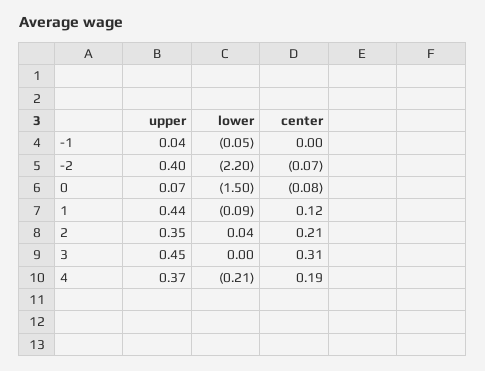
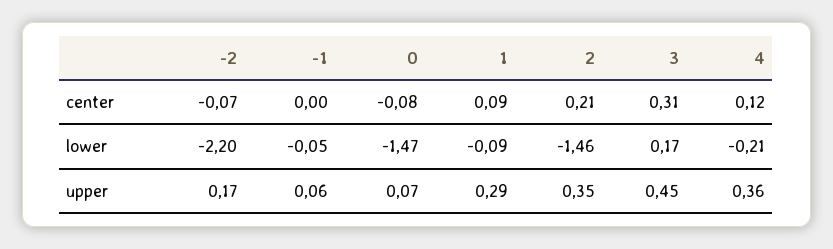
upper, -1: 0.04 -> 0.06
upper, -2: 0.4 -> 0.17
lower, 0: -1.5 -> -1.47
upper, 1: 0.44 -> 0.29
center, 1: 0.12 -> 0.09
lower, 2: 0.04 -> -1.46
lower, 3: 0 -> 0.17
upper, 4: 0.37 -> 0.36
center, 4: 0.19 -> 0.12

